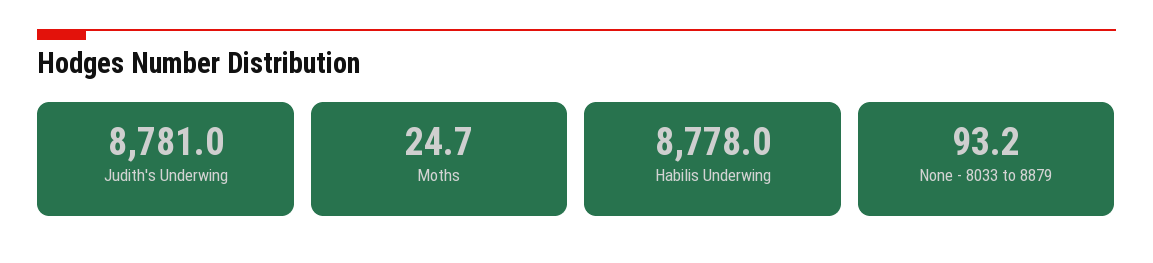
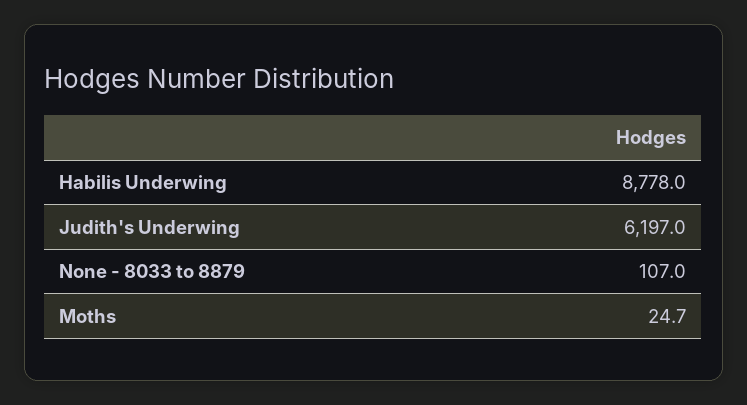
Judith's Underwing: 8781 -> 6197
None - 8033 to 8879: 93.2 -> 107

